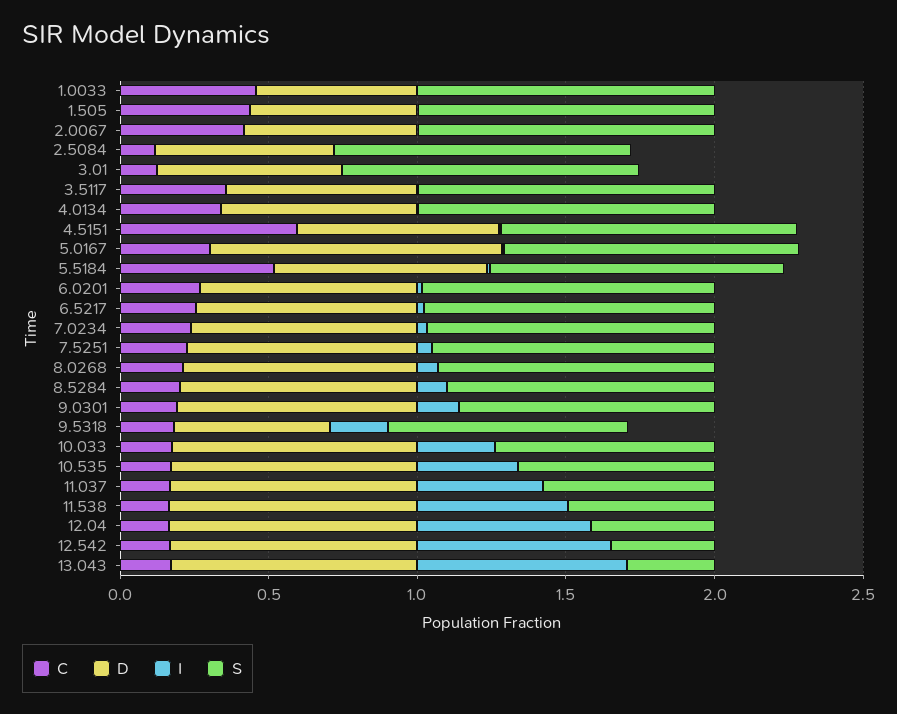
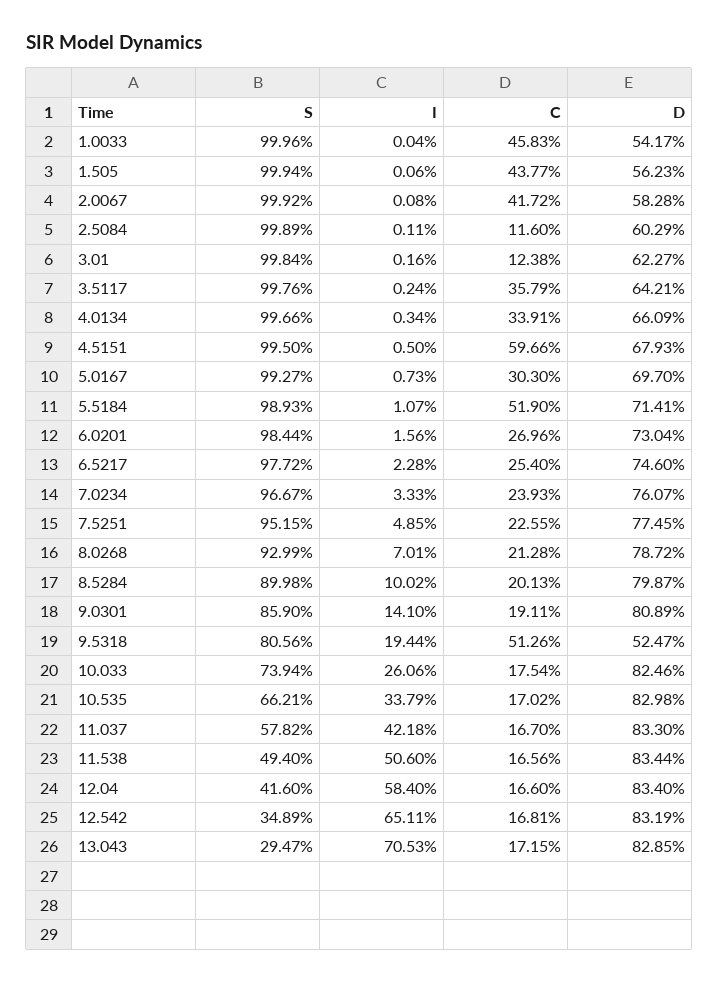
D, 5.0167: 1 -> 0.697
C, 9.5318: 0.2 -> 0.5126

